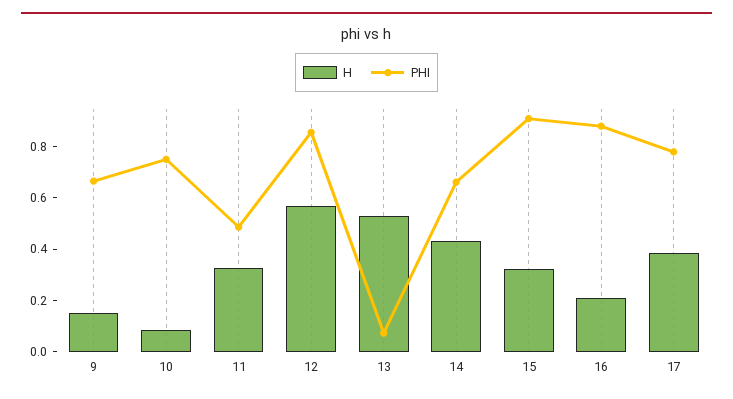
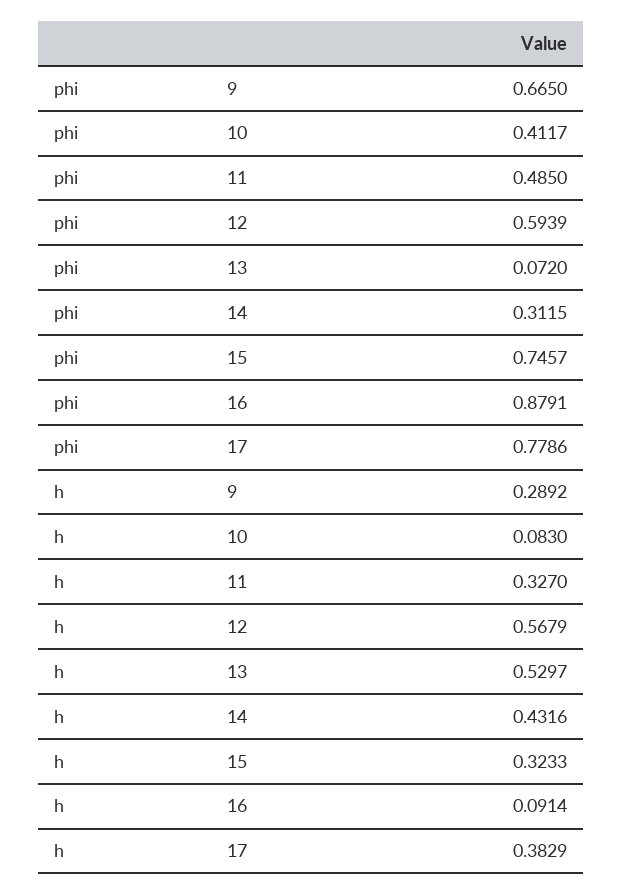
H, 9: 0.15 -> 0.2892
PHI, 10: 0.75 -> 0.4117
PHI, 12: 0.85 -> 0.5939
PHI, 14: 0.65 -> 0.3115
PHI, 15: 0.9 -> 0.7457
H, 16: 0.2 -> 0.0914

